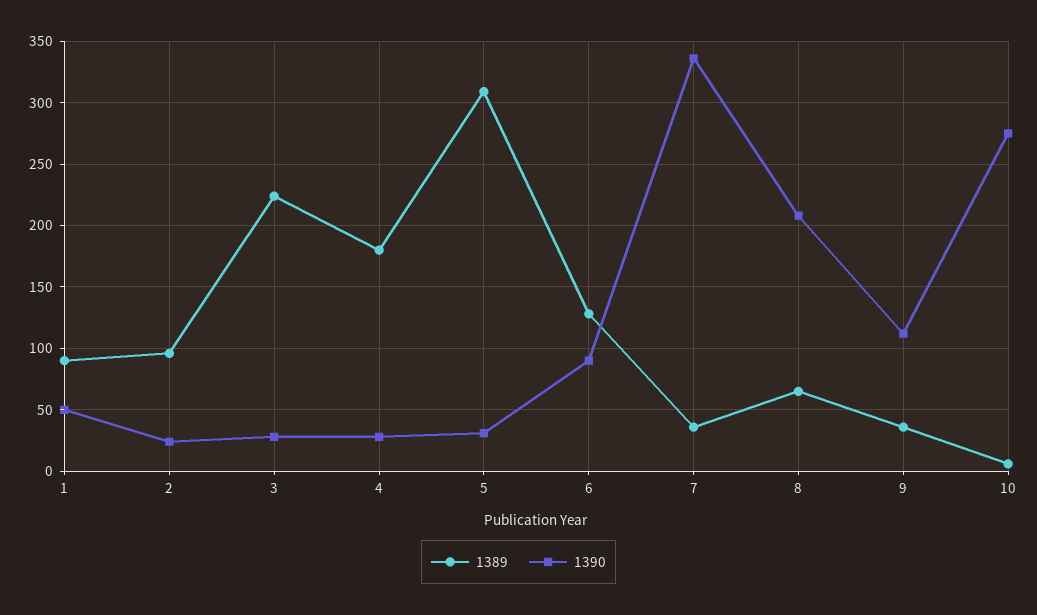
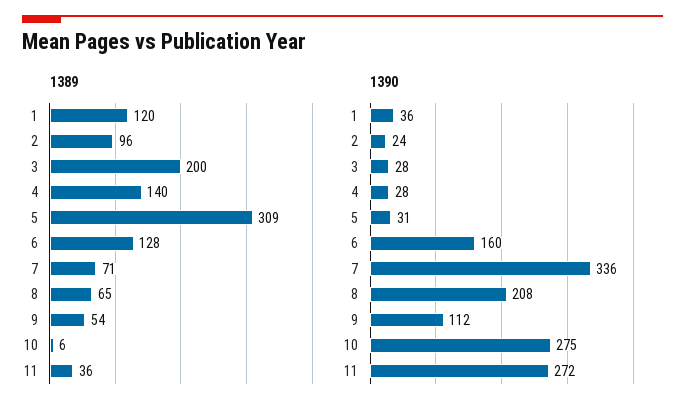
1389, 1: 90 -> 120
1390, 1: 50 -> 36
1389, 3: 225 -> 200
1389, 4: 180 -> 140
1390, 6: 90 -> 160
1389, 7: 35 -> 71
1389, 9: 35 -> 54
1389, 11: none -> 36
1390, 11: none -> 272

